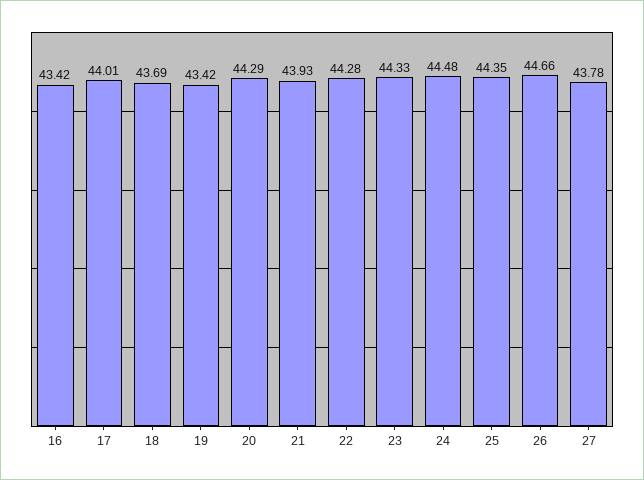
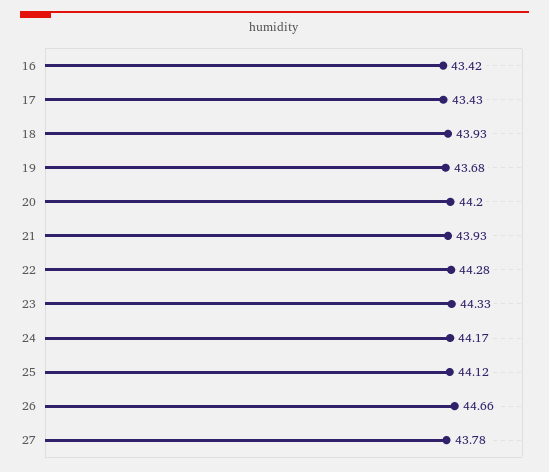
17: 44.01 -> 43.43
18: 43.69 -> 43.93
19: 43.42 -> 43.68
20: 44.29 -> 44.2
24: 44.48 -> 44.17
25: 44.35 -> 44.12

